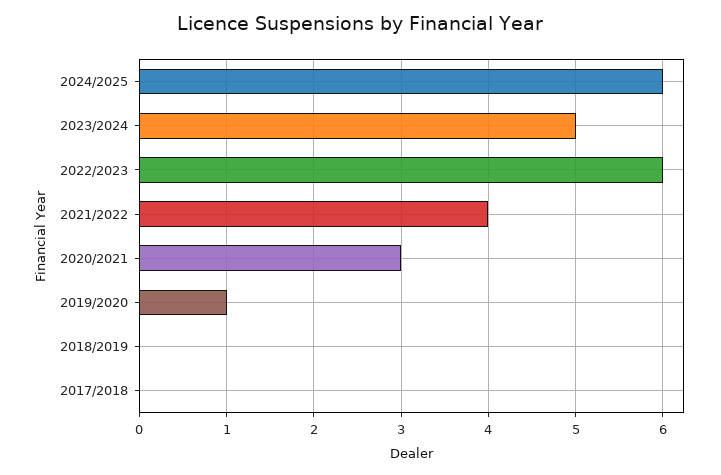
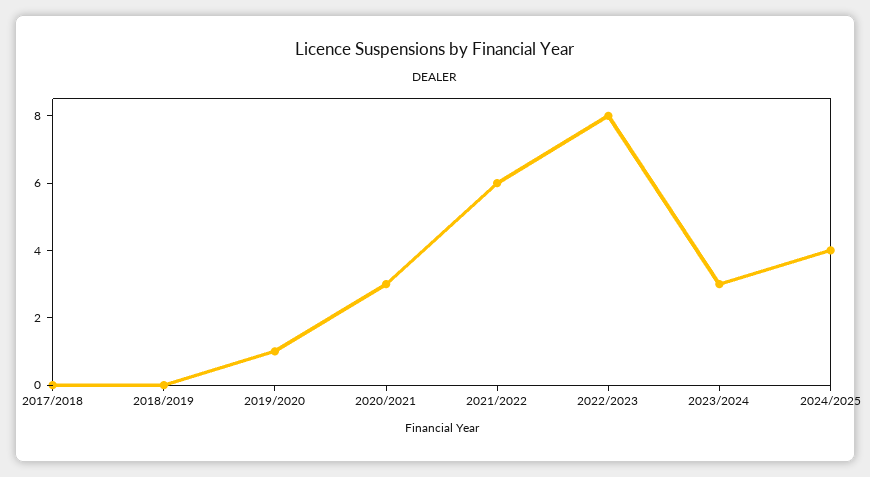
2024/2025: 6 -> 4
2023/2024: 5 -> 3
2022/2023: 6 -> 8
2021/2022: 4 -> 6

